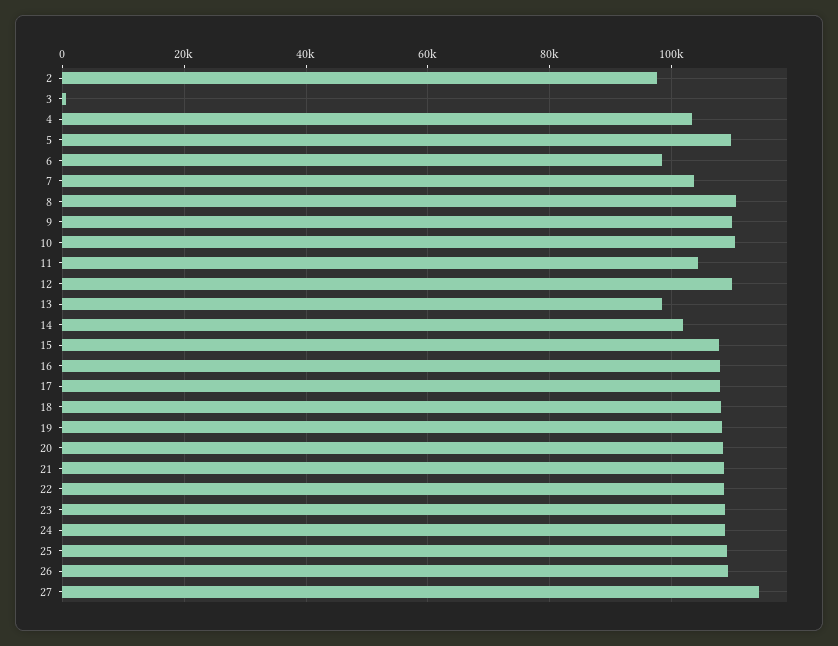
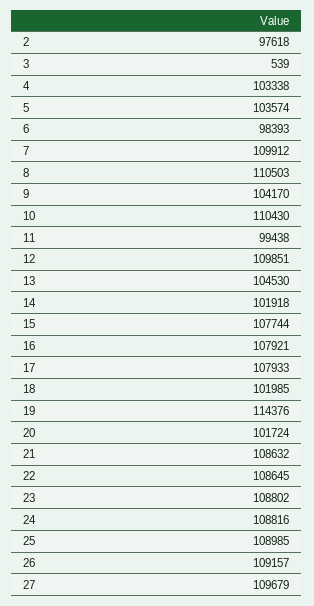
5: 110000 -> 103574
7: 104000 -> 109912
9: 110000 -> 104170
11: 104000 -> 99438
13: 98000 -> 104530
18: 108000 -> 101985
19: 108000 -> 114376
20: 108000 -> 101724
27: 114000 -> 109679

